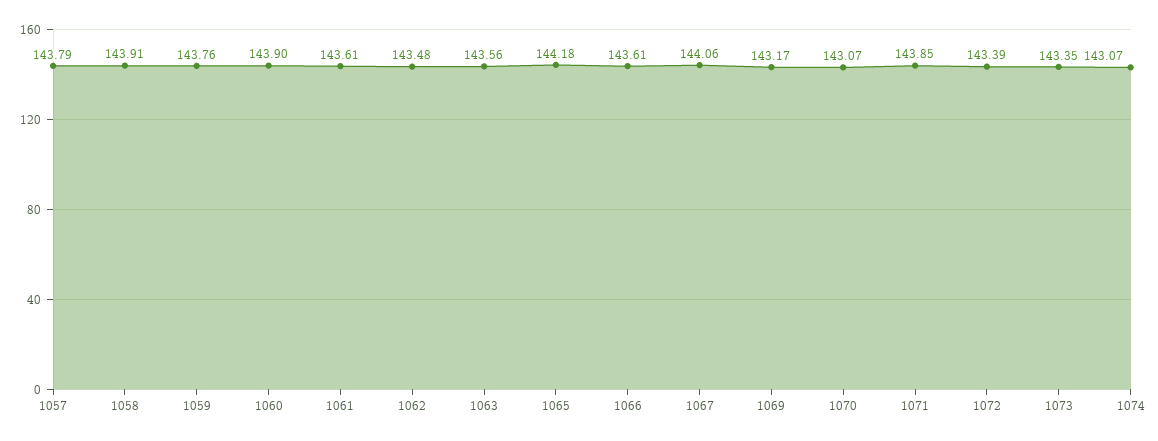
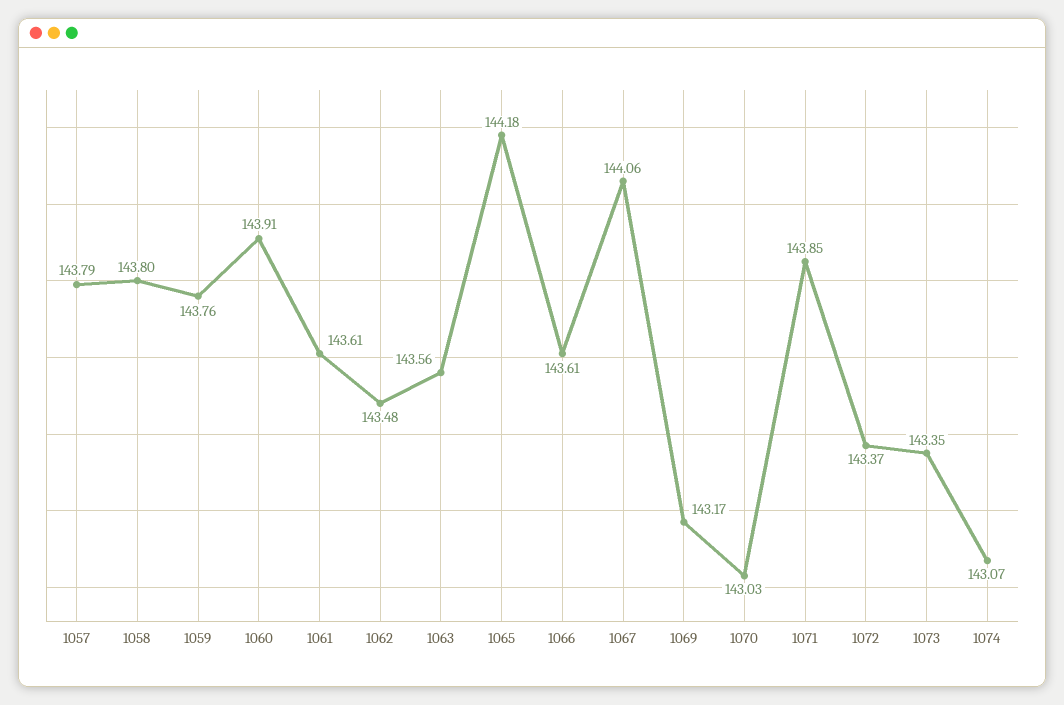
1058: 143.91 -> 143.8
1060: 143.9 -> 143.91
1070: 143.07 -> 143.03
1072: 143.39 -> 143.37

